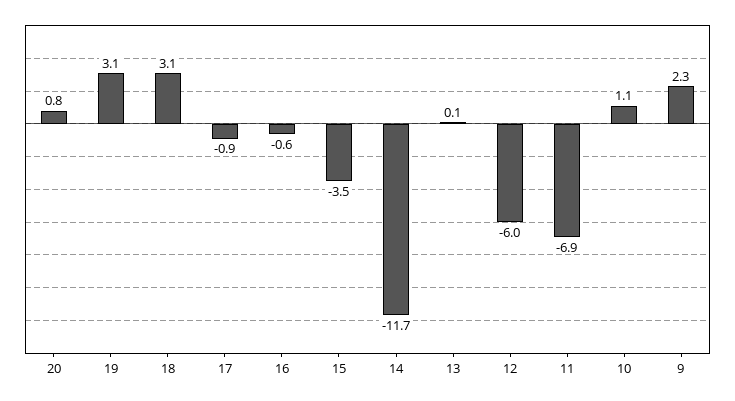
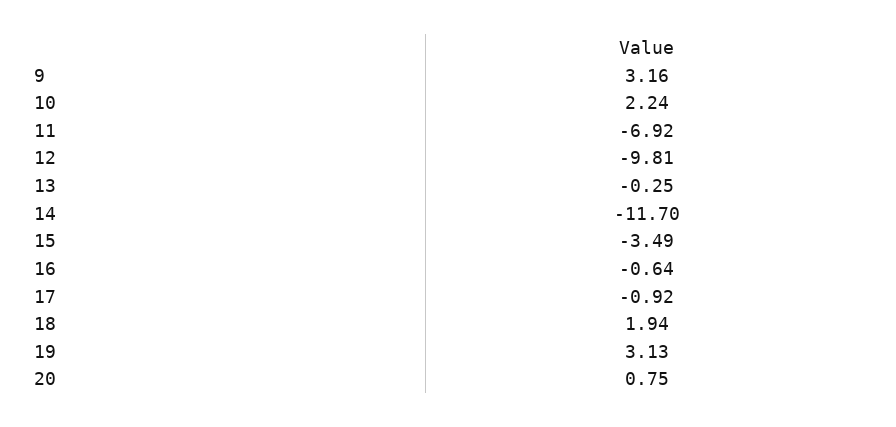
18: 3.1 -> 1.94
13: 0.1 -> -0.25
12: -6 -> -9.81
10: 1.1 -> 2.24
9: 2.3 -> 3.16

